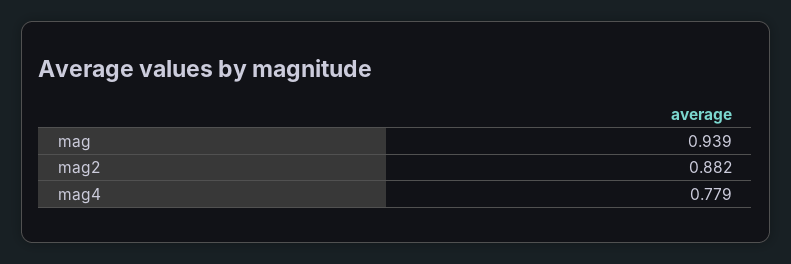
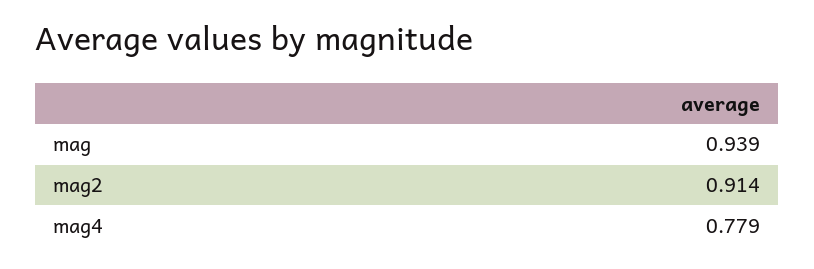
mag2: 0.882 -> 0.914

